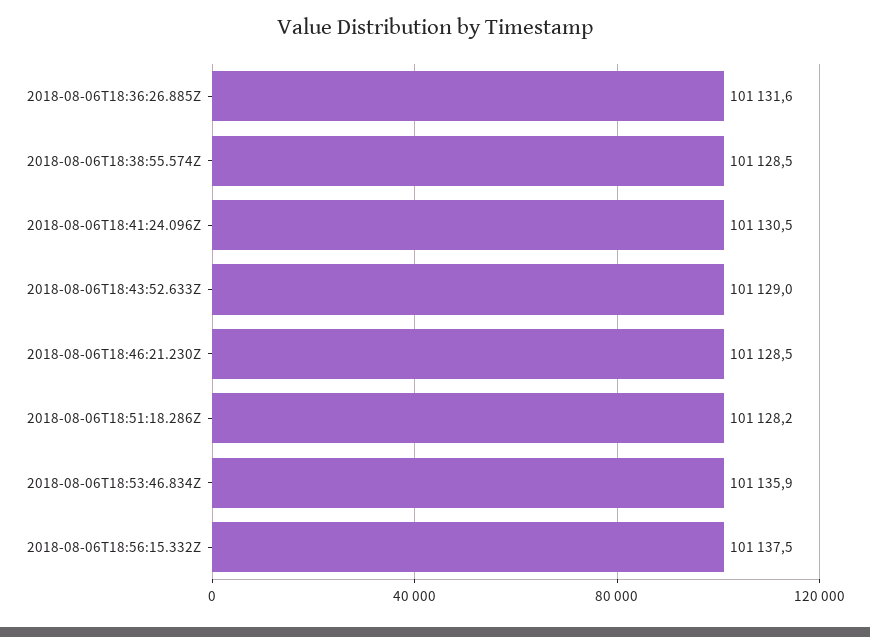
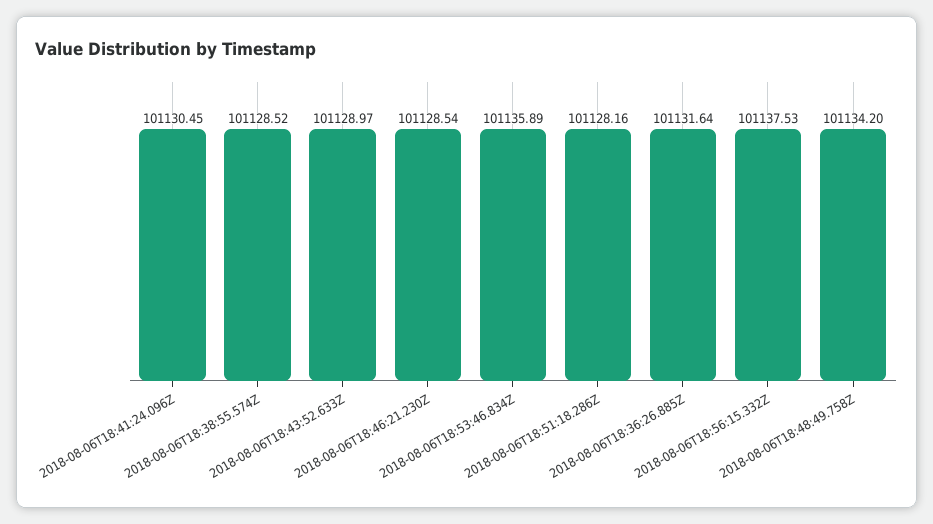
2018-08-06T18:48:49.758Z: none -> 101134.2

